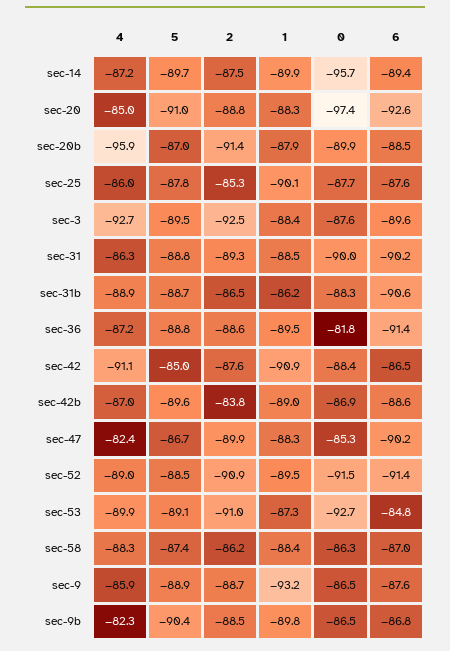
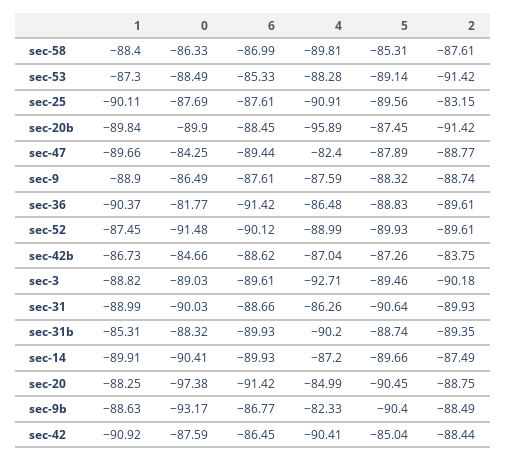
0, sec-14: -95.7 -> -90.41
6, sec-14: -89.4 -> -89.93
5, sec-20: -91 -> -90.45
6, sec-20: -92.6 -> -91.42
5, sec-20b: -87 -> -87.45
1, sec-20b: -87.9 -> -89.84
4, sec-25: -86 -> -90.91
5, sec-25: -87.8 -> -89.56
2, sec-25: -85.3 -> -83.15
2, sec-3: -92.5 -> -90.18
1, sec-3: -88.4 -> -88.82
0, sec-3: -87.6 -> -89.03
5, sec-31: -88.8 -> -90.64
2, sec-31: -89.3 -> -89.93
1, sec-31: -88.5 -> -88.99
6, sec-31: -90.2 -> -88.66
4, sec-31b: -88.9 -> -90.2
2, sec-31b: -86.5 -> -89.35
1, sec-31b: -86.2 -> -85.31
6, sec-31b: -90.6 -> -89.93
4, sec-36: -87.2 -> -86.48
2, sec-36: -88.6 -> -89.61
1, sec-36: -89.5 -> -90.37
4, sec-42: -91.1 -> -90.41
2, sec-42: -87.6 -> -88.44
0, sec-42: -88.4 -> -87.59
5, sec-42b: -89.6 -> -87.26
1, sec-42b: -89 -> -86.73
0, sec-42b: -86.9 -> -84.66
5, sec-47: -86.7 -> -87.89
2, sec-47: -89.9 -> -88.77
1, sec-47: -88.3 -> -89.66
0, sec-47: -85.3 -> -84.25
6, sec-47: -90.2 -> -89.44
5, sec-52: -88.5 -> -89.93
2, sec-52: -90.9 -> -89.61
1, sec-52: -89.5 -> -87.45
6, sec-52: -91.4 -> -90.12
4, sec-53: -89.9 -> -88.28
2, sec-53: -91 -> -91.42
0, sec-53: -92.7 -> -88.49
6, sec-53: -84.8 -> -85.33
4, sec-58: -88.3 -> -89.81
5, sec-58: -87.4 -> -85.31
2, sec-58: -86.2 -> -87.61
4, sec-9: -85.9 -> -87.59
5, sec-9: -88.9 -> -88.32
1, sec-9: -93.2 -> -88.9
1, sec-9b: -89.8 -> -88.63
0, sec-9b: -86.5 -> -93.17

